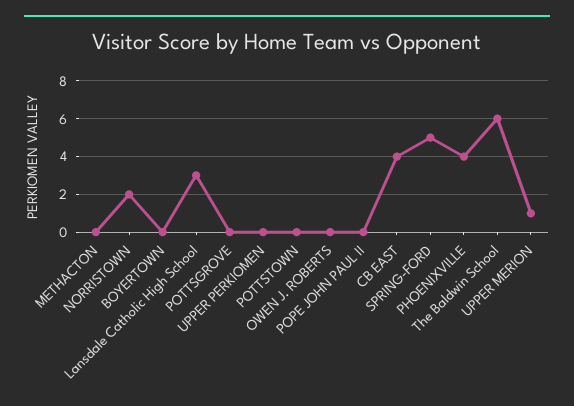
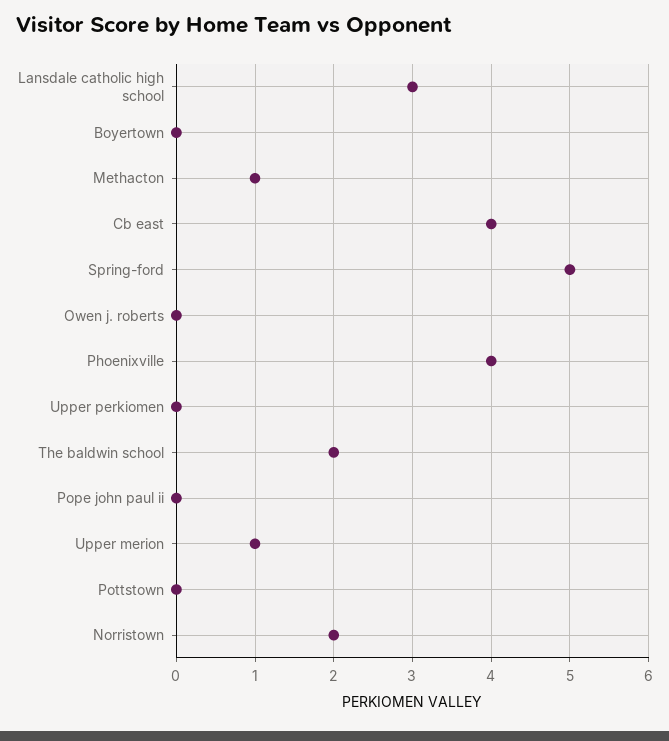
METHACTON: 0 -> 1
POTTSGROVE: 0 -> none
The Baldwin School: 6 -> 2

